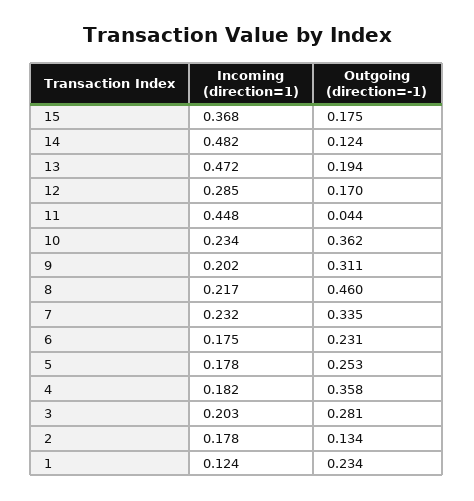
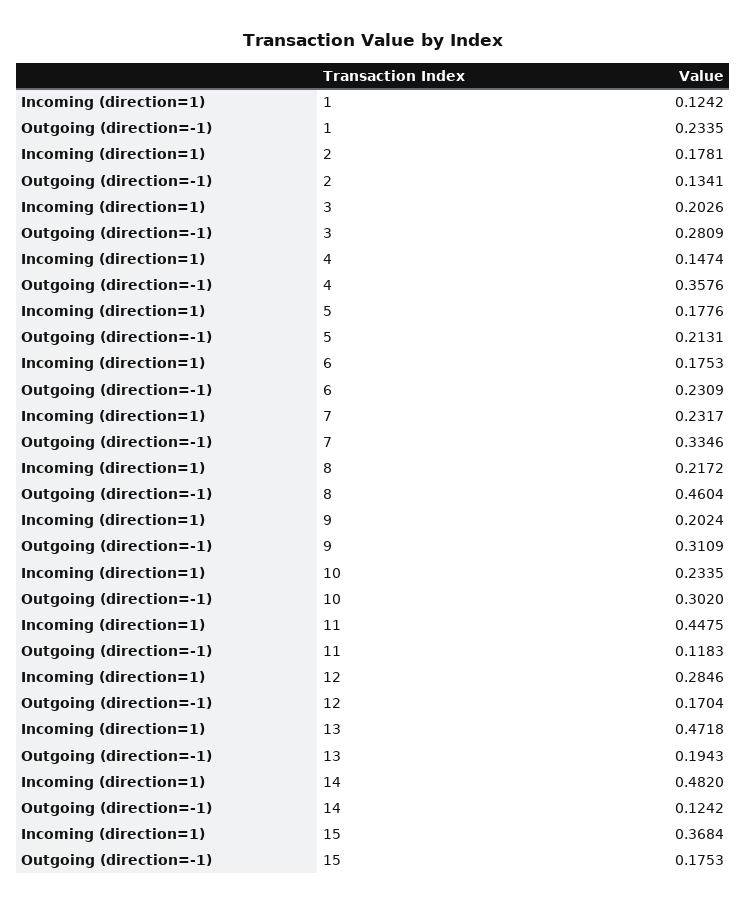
Outgoing (direction=-1), 11: 0.044 -> 0.1183
Outgoing (direction=-1), 10: 0.362 -> 0.302
Outgoing (direction=-1), 5: 0.253 -> 0.2131
Incoming (direction=1), 4: 0.182 -> 0.1474

